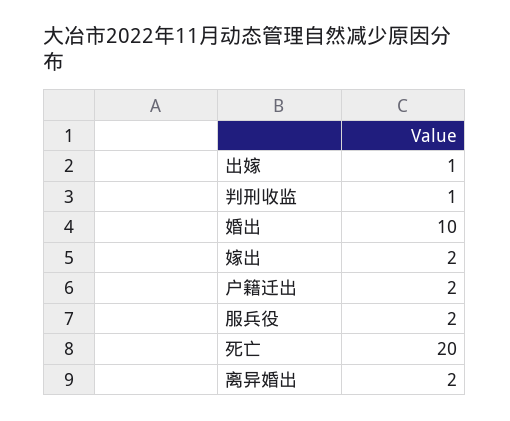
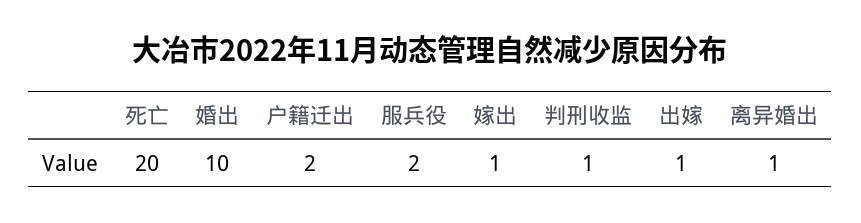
嫁出: 2 -> 1
离异婚出: 2 -> 1

